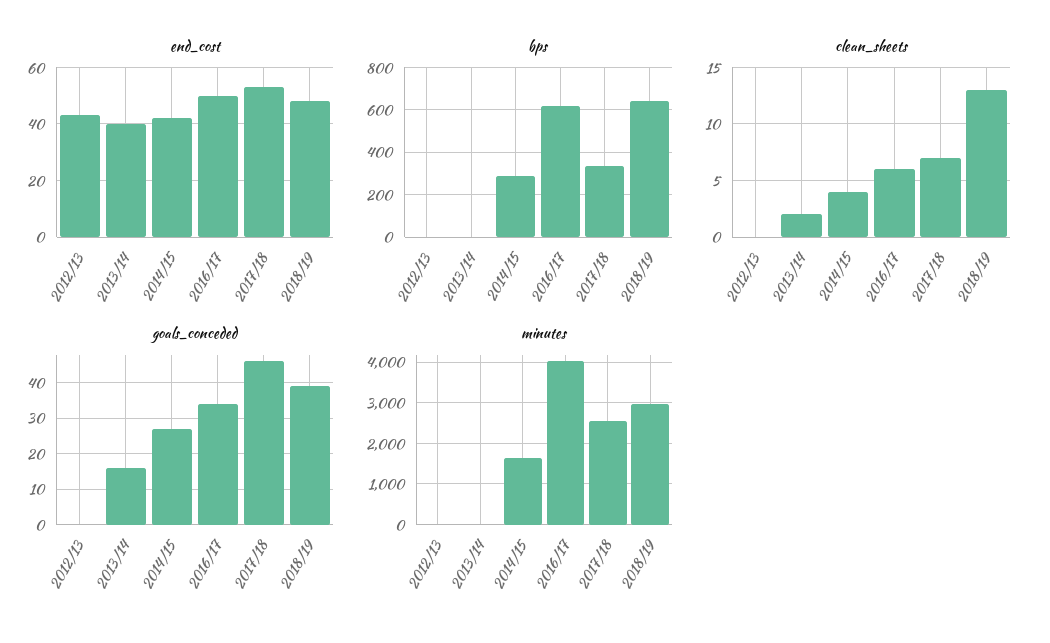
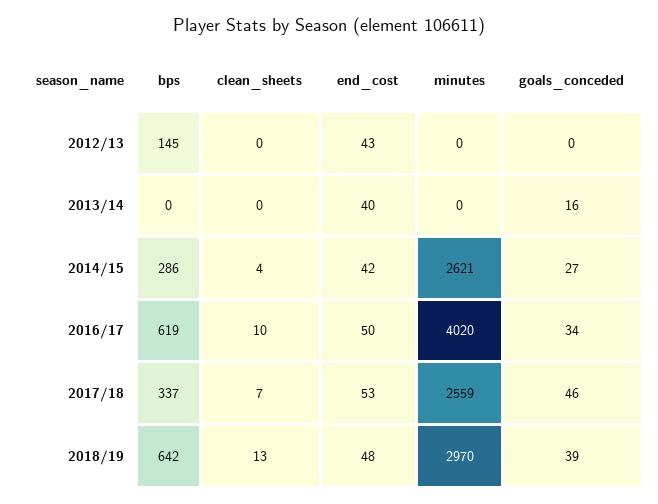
bps, 2012/13: 0 -> 145
clean_sheets, 2013/14: 2 -> 0
clean_sheets, 2016/17: 6 -> 10
minutes, 2014/15: 1600 -> 2621

